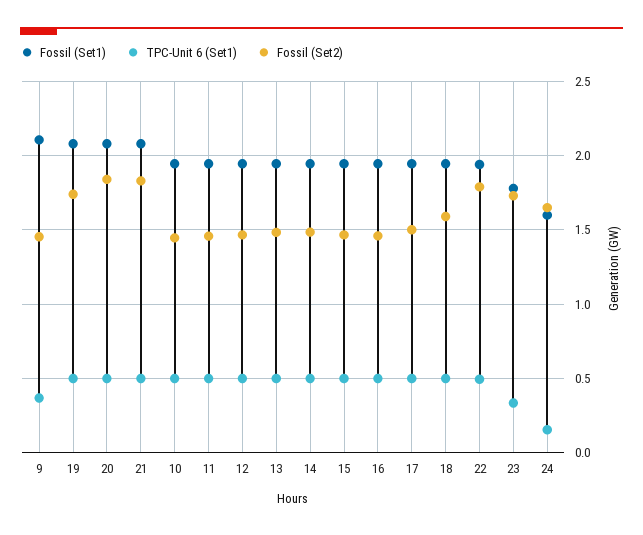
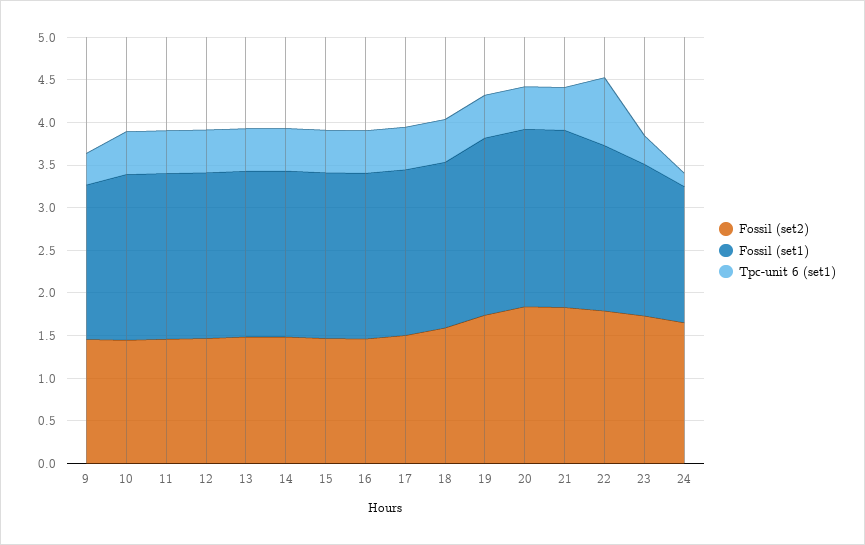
Fossil (Set1), 9: 2.1 -> 1.8
TPC-Unit 6 (Set1), 22: 0.5 -> 0.8

